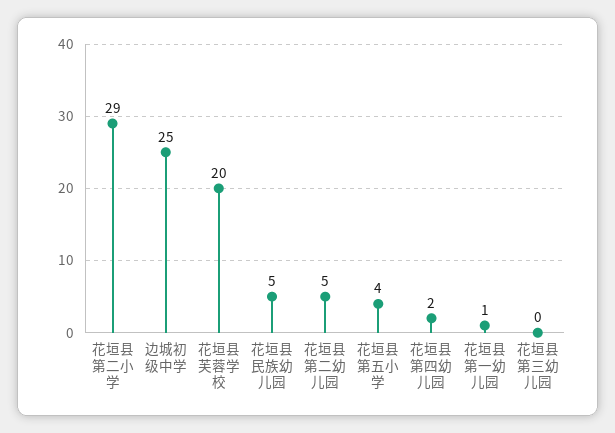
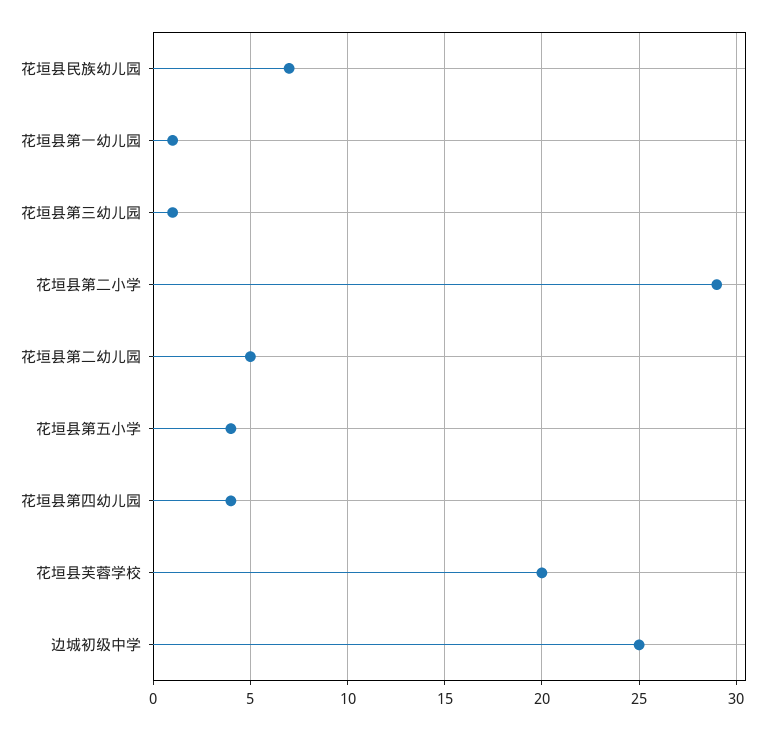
花垣县民族幼儿园: 5 -> 7
花垣县第四幼儿园: 2 -> 4
花垣县第三幼儿园: 0 -> 1

